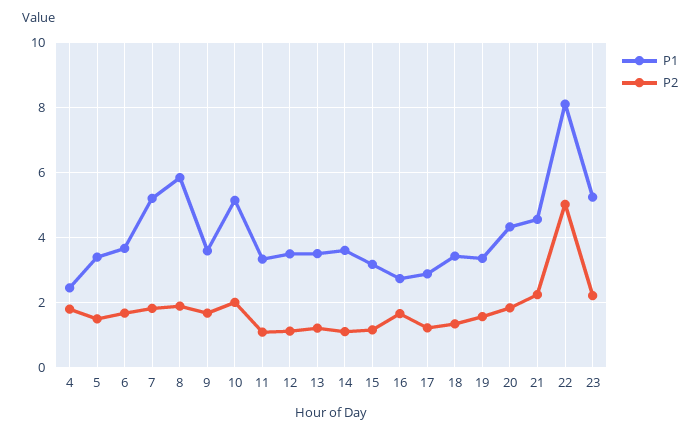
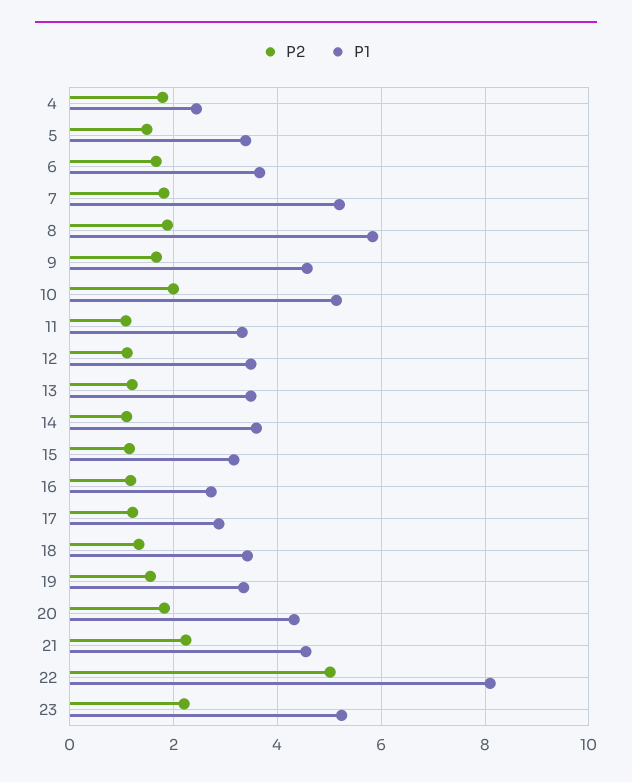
P1, 9: 3.6 -> 4.6
P2, 16: 1.6 -> 1.2

